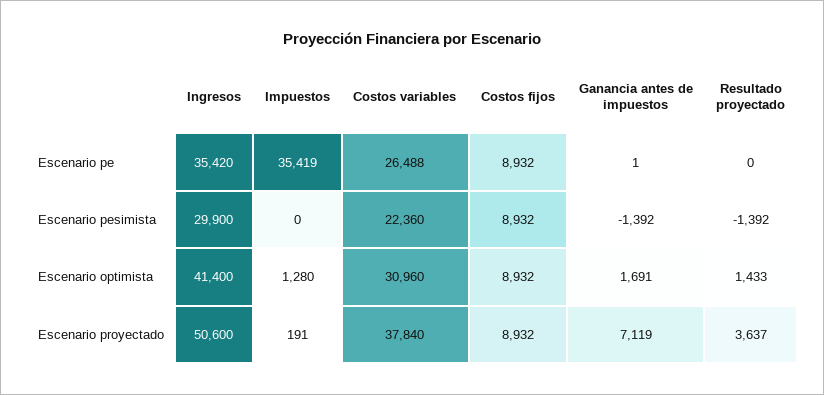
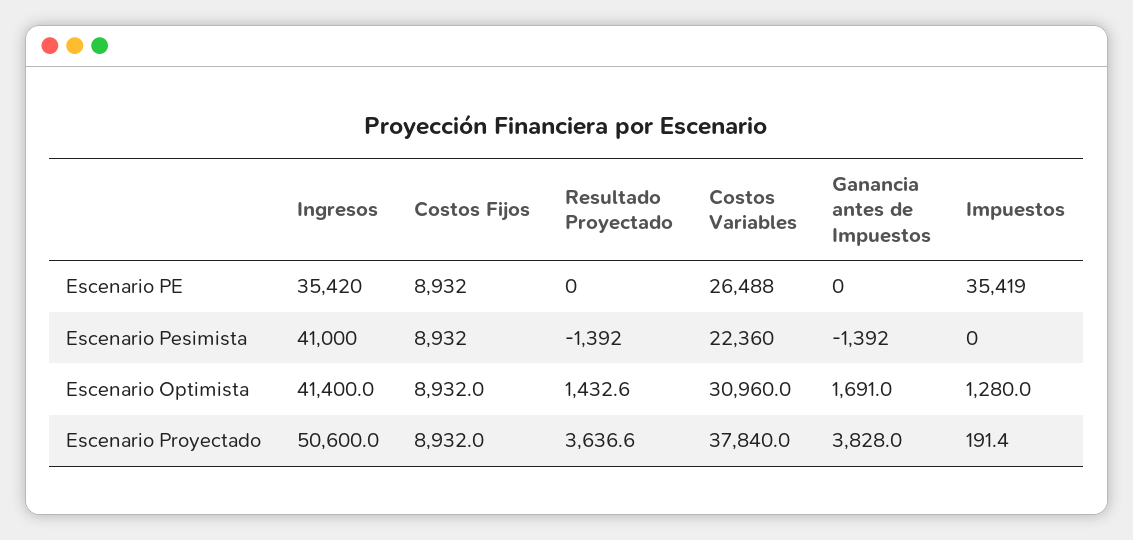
Ganancia antes de impuestos, Escenario pe: 1 -> 0
Ingresos, Escenario pesimista: 29900 -> 41000
Ganancia antes de impuestos, Escenario proyectado: 7119 -> 3828

